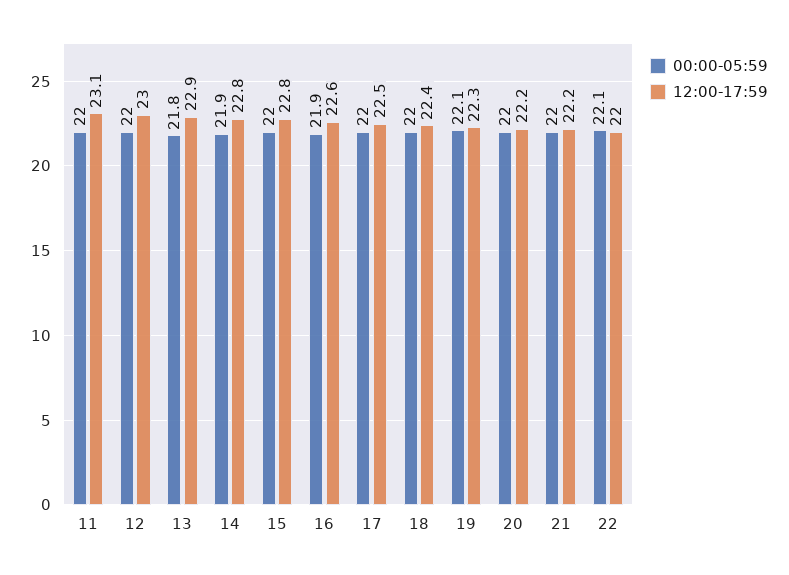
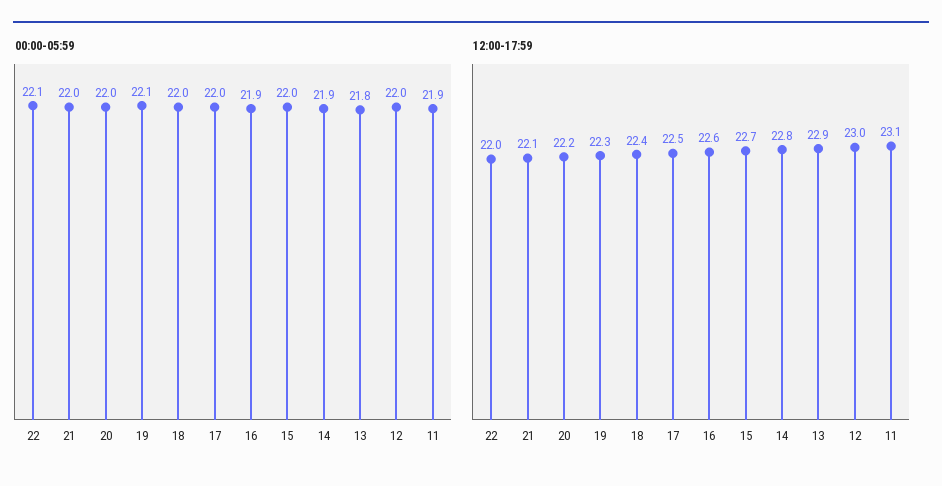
00:00-05:59, 11: 22 -> 21.9
12:00-17:59, 15: 22.8 -> 22.7
12:00-17:59, 21: 22.2 -> 22.1

